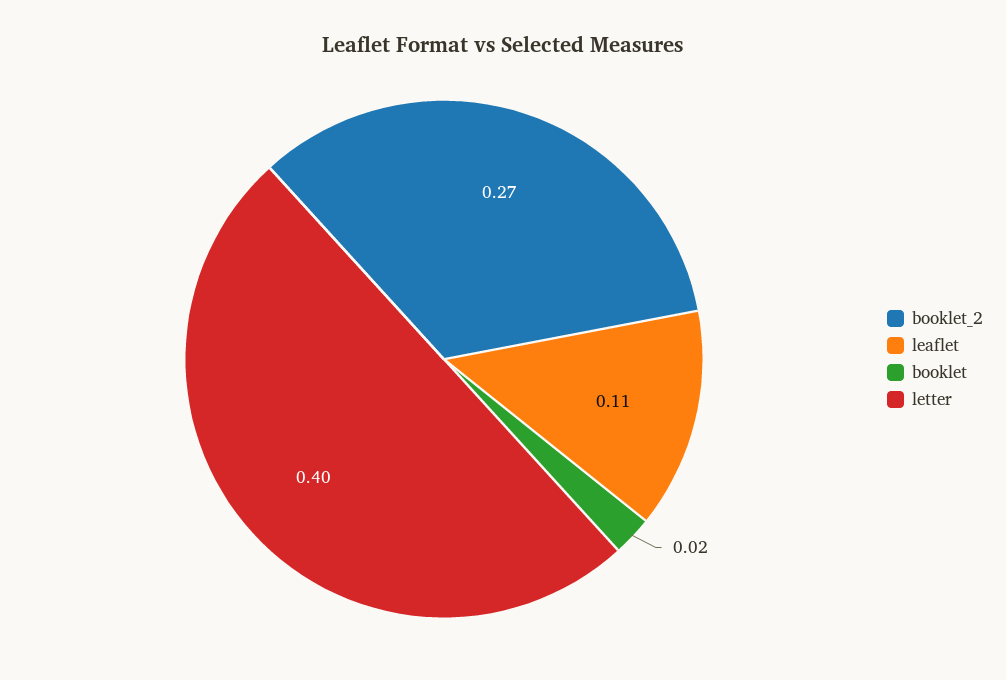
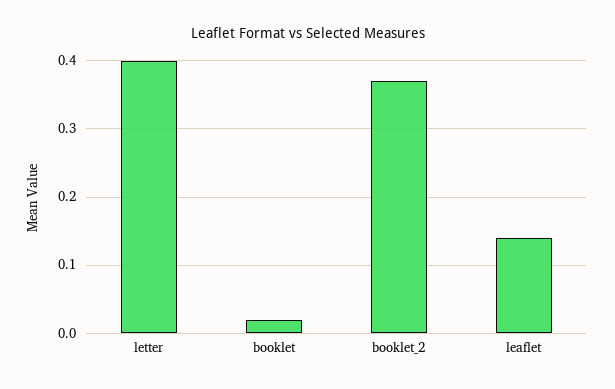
booklet_2: 0.27 -> 0.37
leaflet: 0.11 -> 0.14

